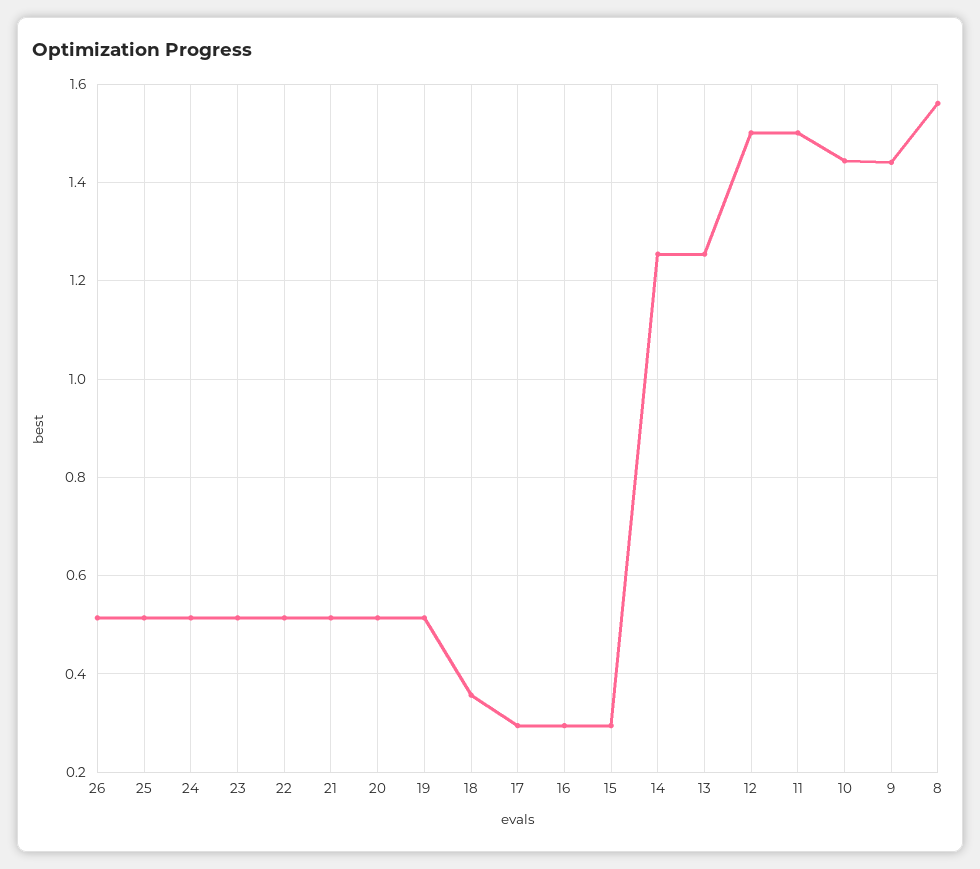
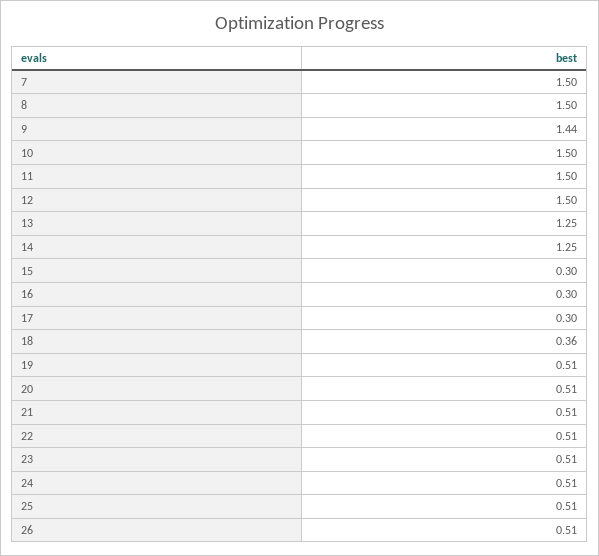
10: 1.44 -> 1.5
8: 1.56 -> 1.5
7: none -> 1.5

